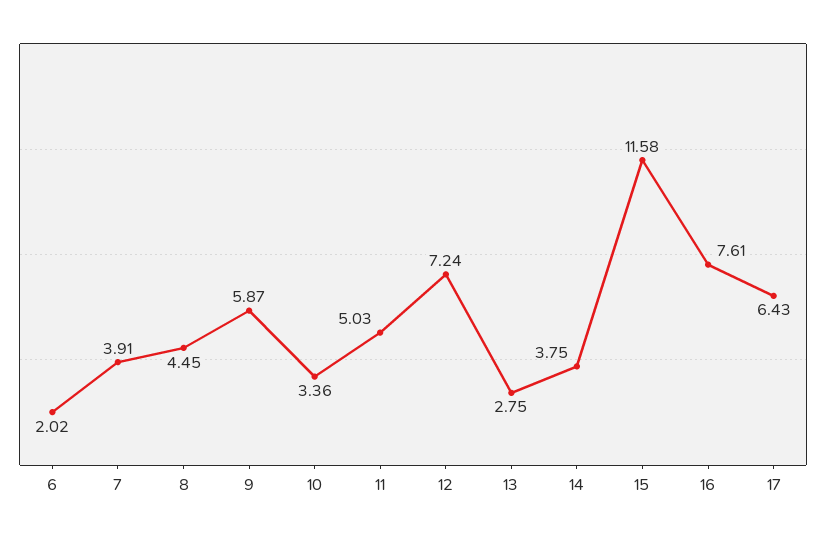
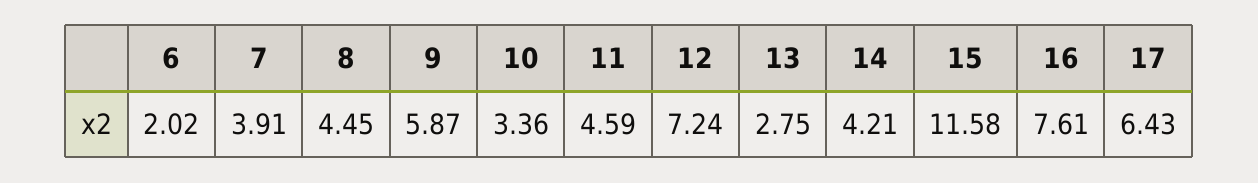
11: 5.03 -> 4.59
14: 3.75 -> 4.21

